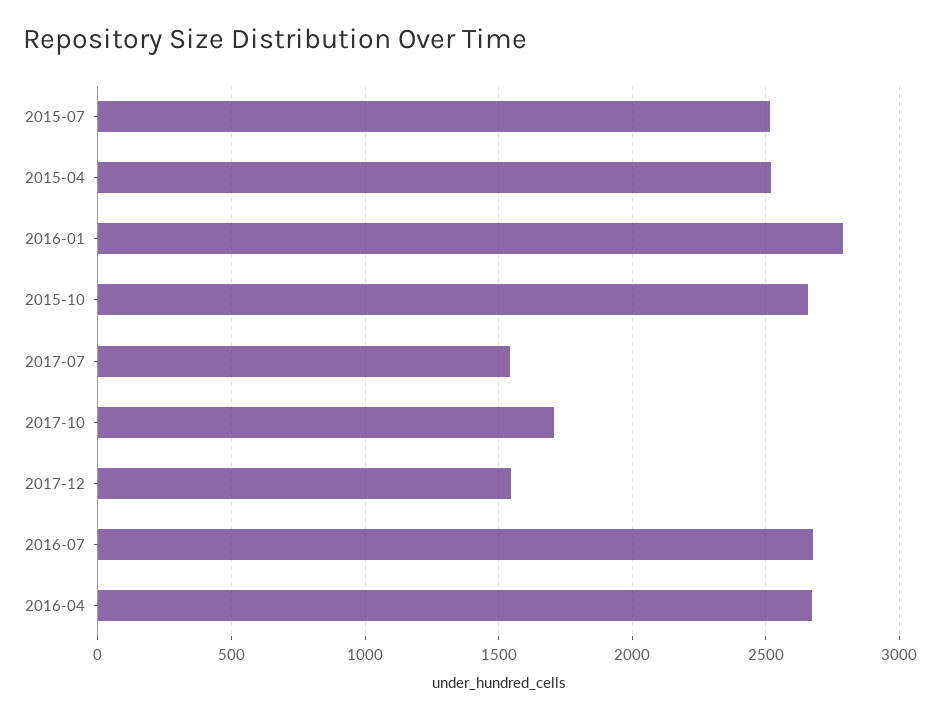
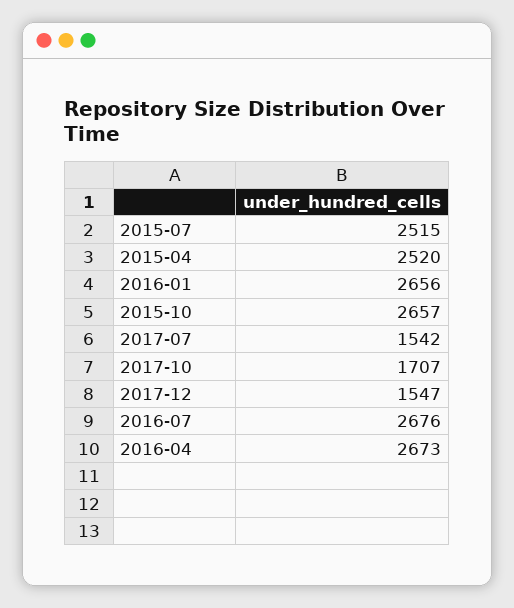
2016-01: 2800 -> 2656

